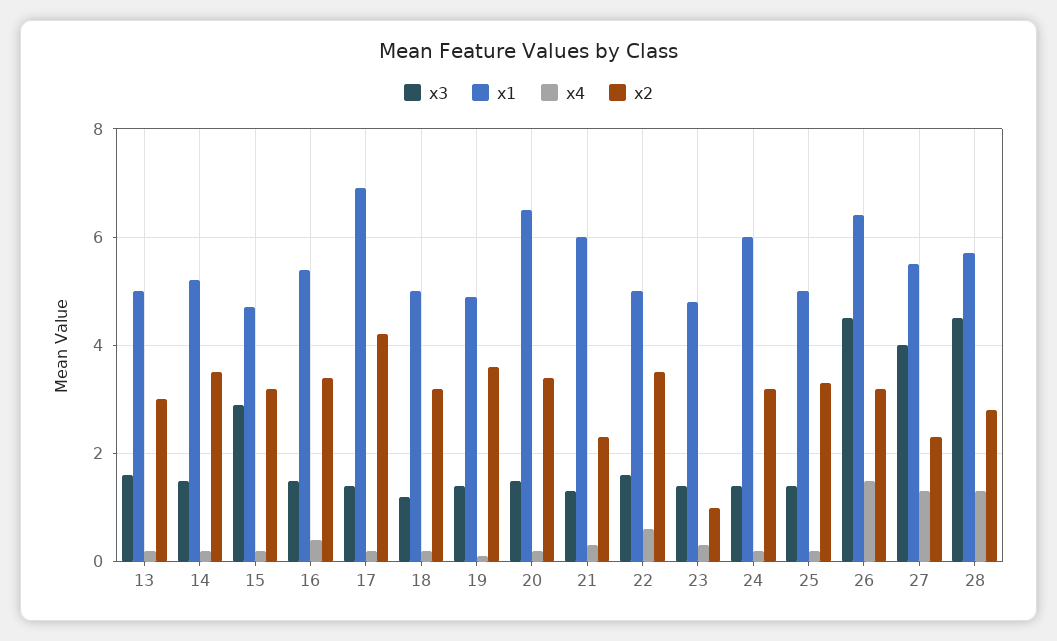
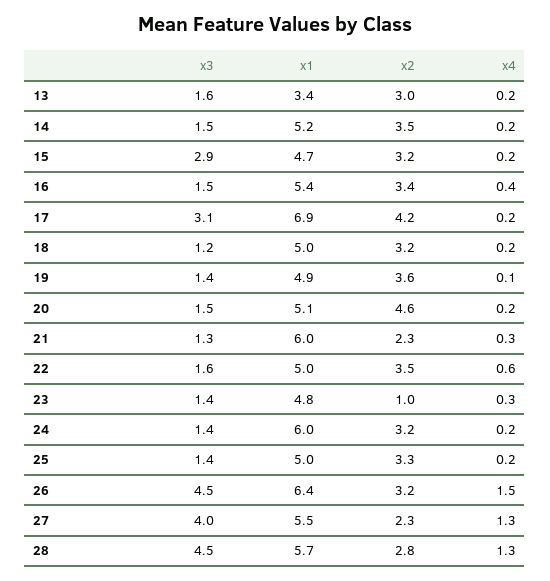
x1, 13: 5 -> 3.4
x3, 17: 1.5 -> 3.1
x1, 20: 6.5 -> 5.1
x2, 20: 3.5 -> 4.6

